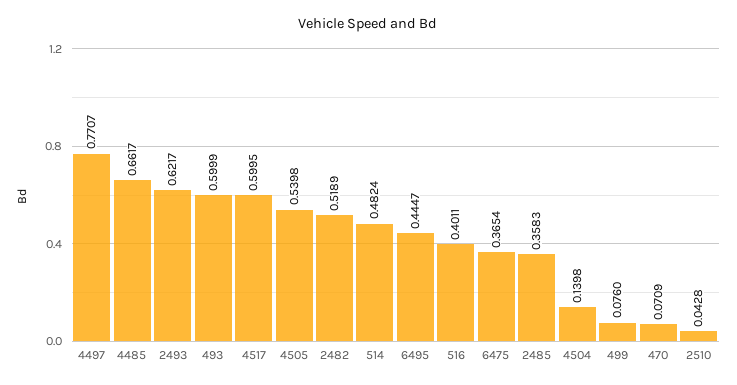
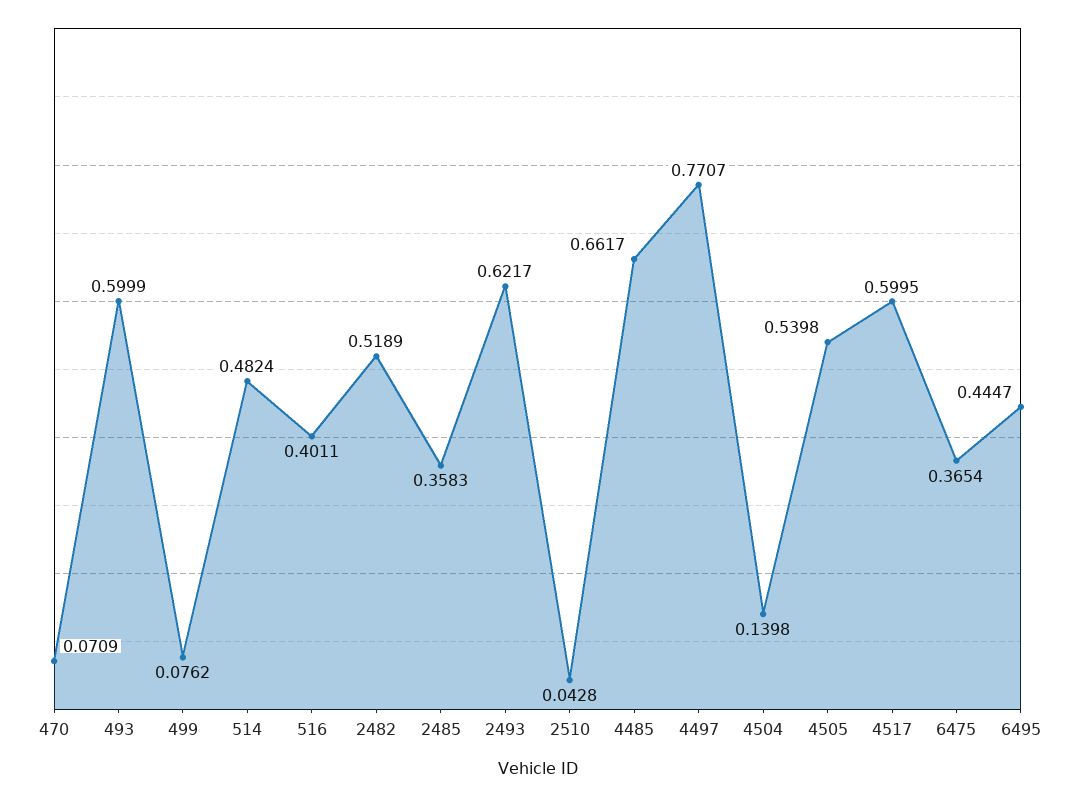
499: 0.076 -> 0.0762

